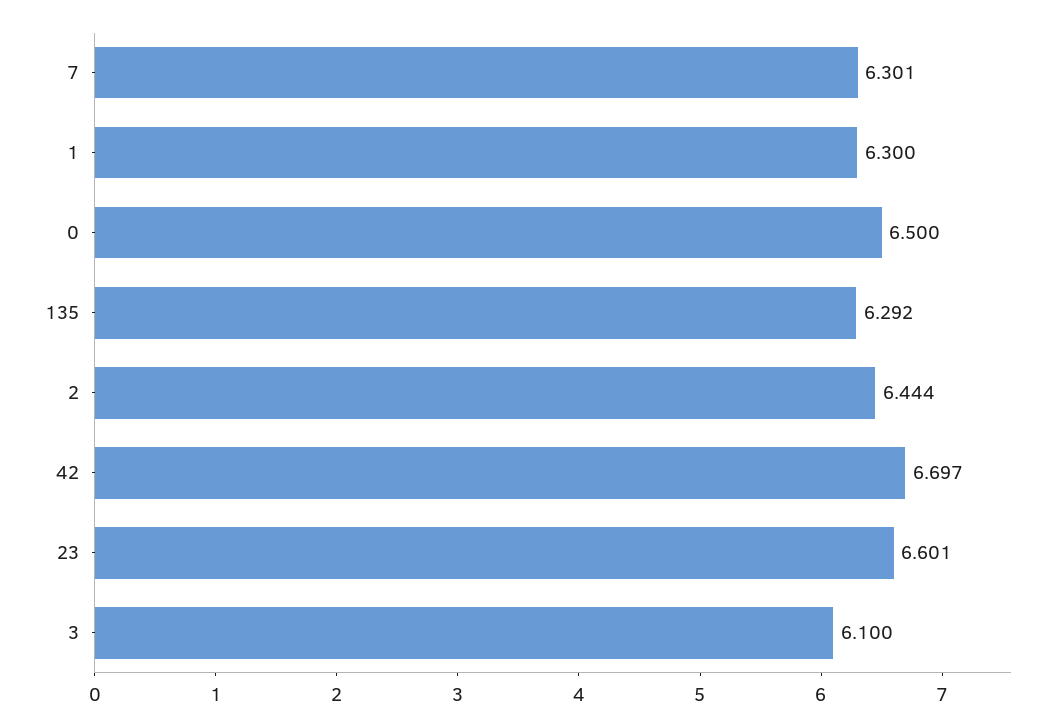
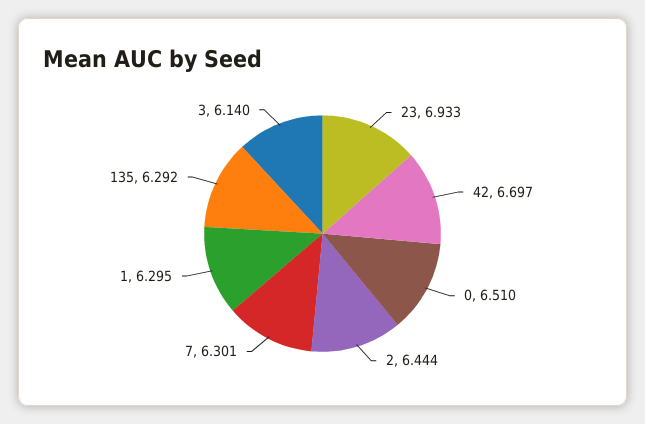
1: 6.3 -> 6.295
0: 6.5 -> 6.51
23: 6.601 -> 6.933
3: 6.1 -> 6.14

